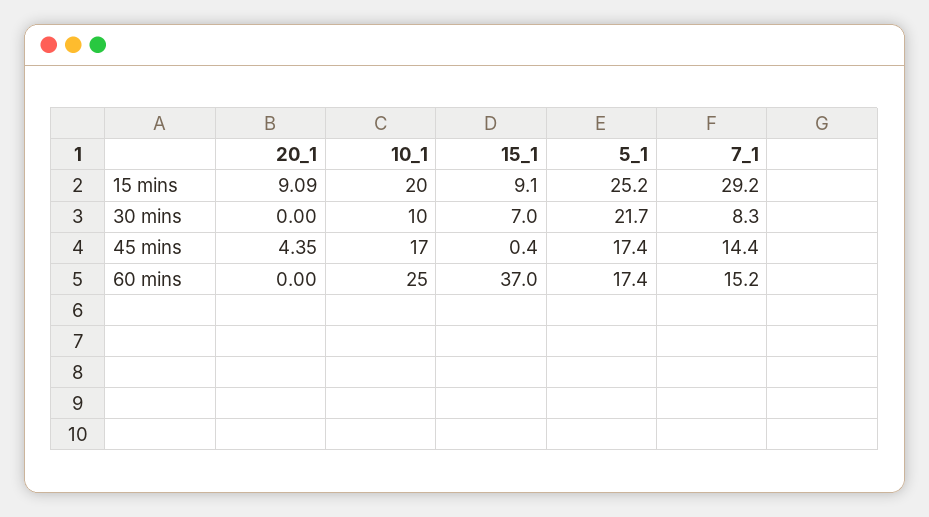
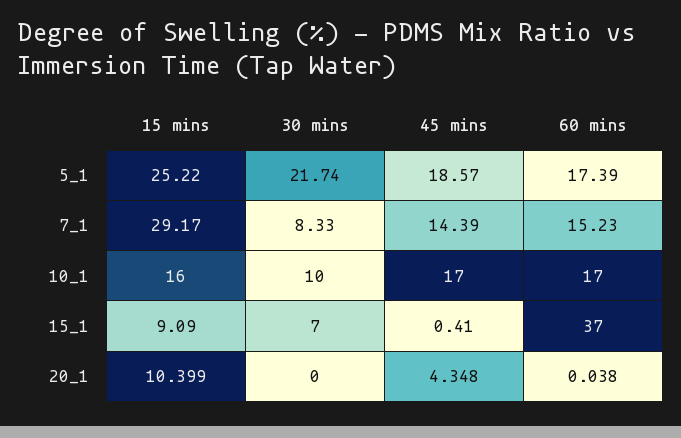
20_1, 15 mins: 9.09 -> 10.399
10_1, 15 mins: 20 -> 16
5_1, 45 mins: 17.4 -> 18.57
20_1, 60 mins: 0 -> 0.038
10_1, 60 mins: 25 -> 17

